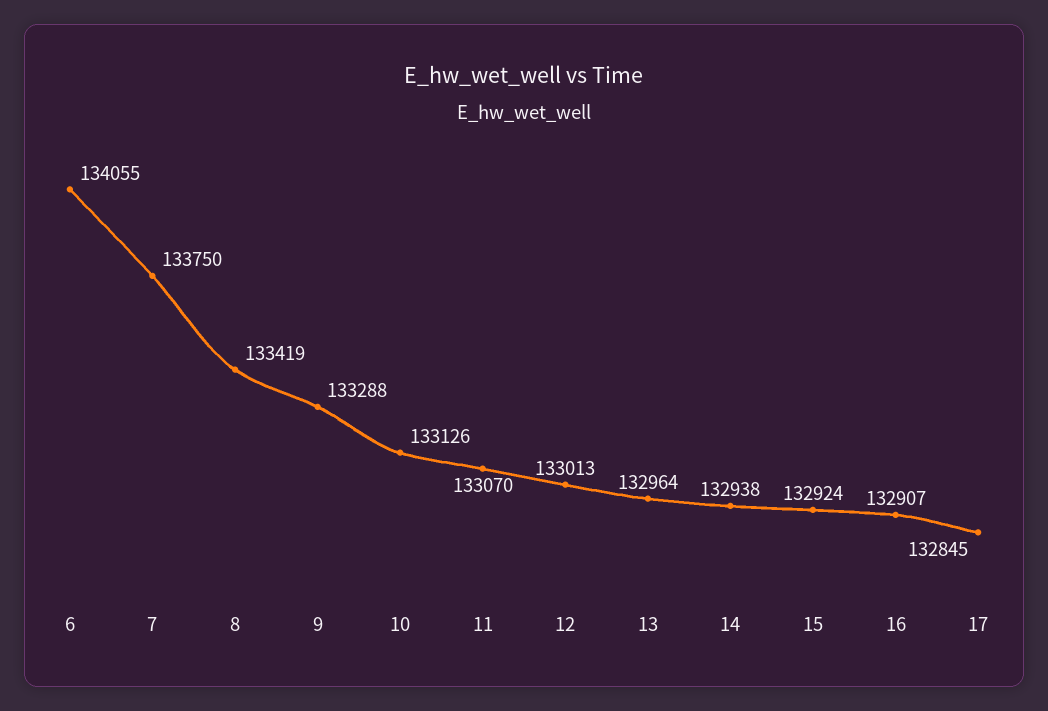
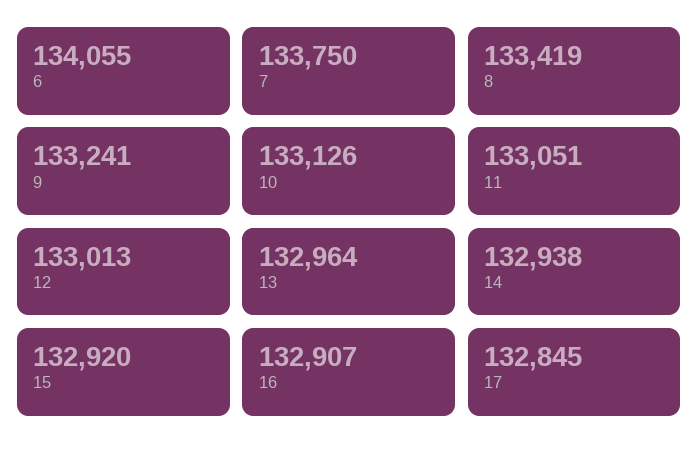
9: 133288 -> 133241
11: 133070 -> 133051
15: 132924 -> 132920

